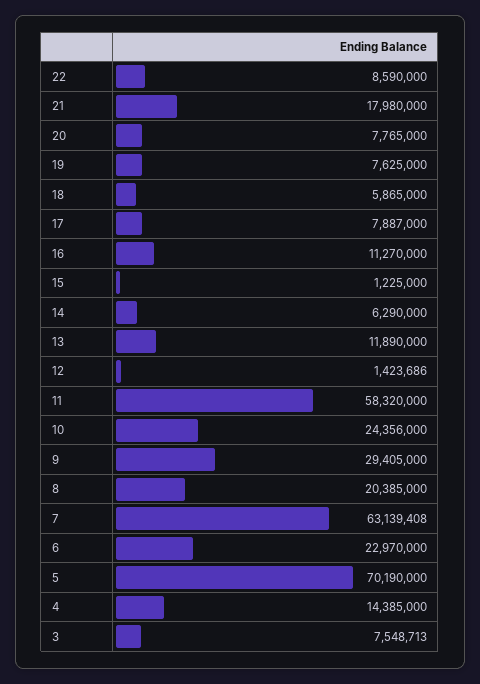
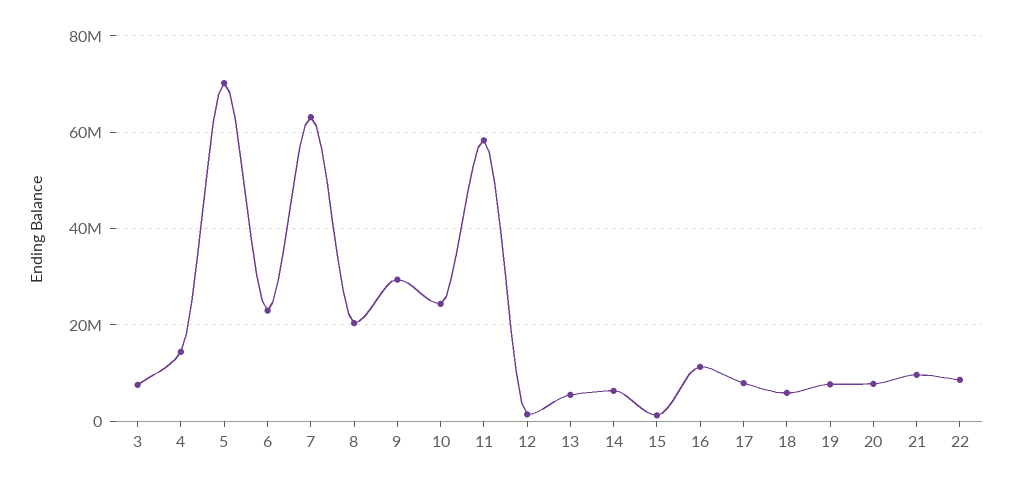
21: 17980000 -> 10000000
13: 11890000 -> 6000000

